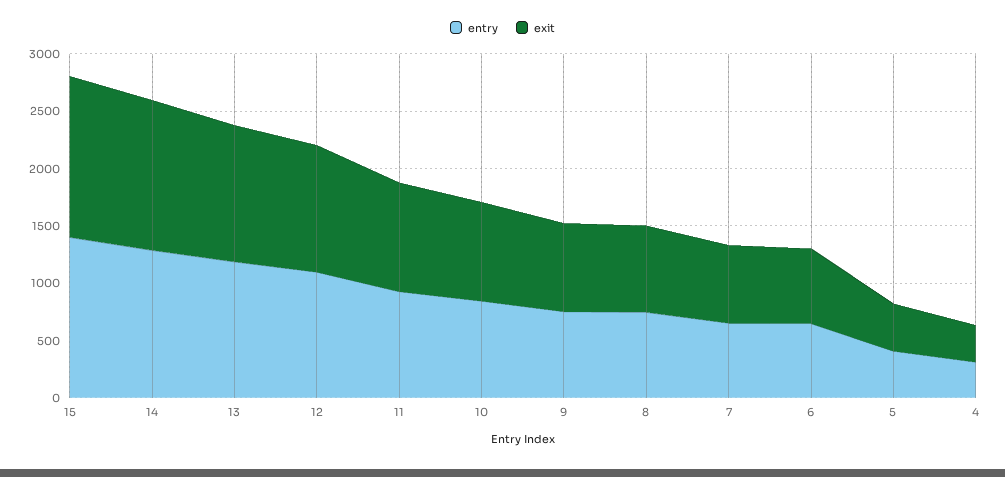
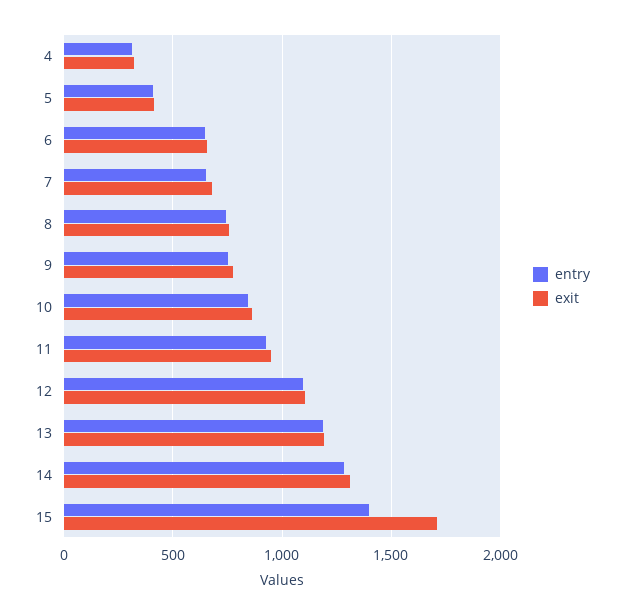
exit, 15: 1400 -> 1700

